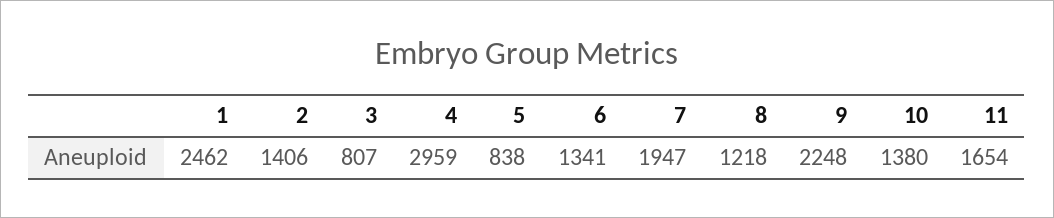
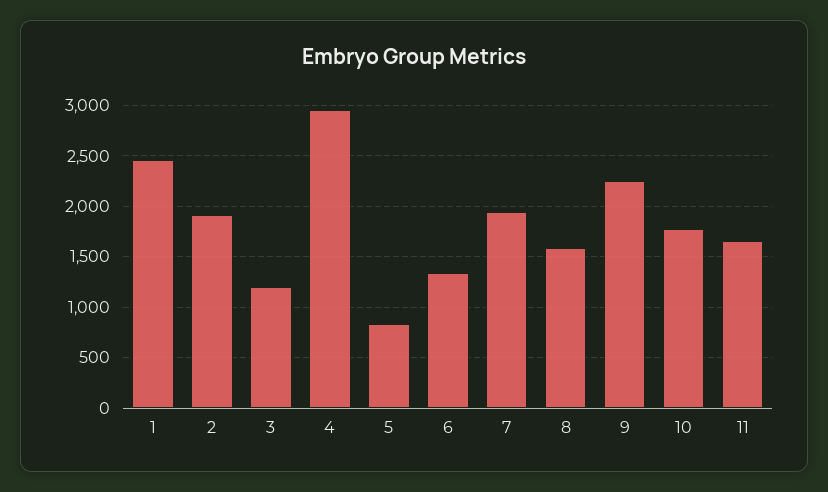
2: 1406 -> 1900
3: 807 -> 1200
8: 1218 -> 1600
10: 1380 -> 1800

